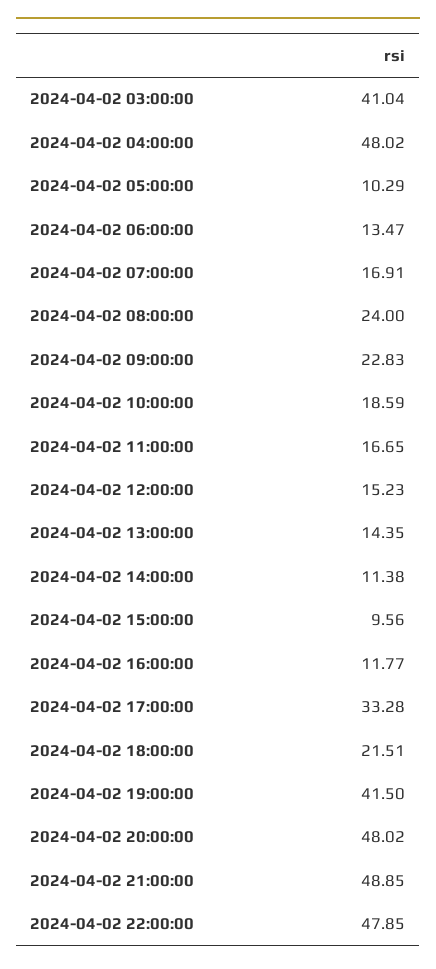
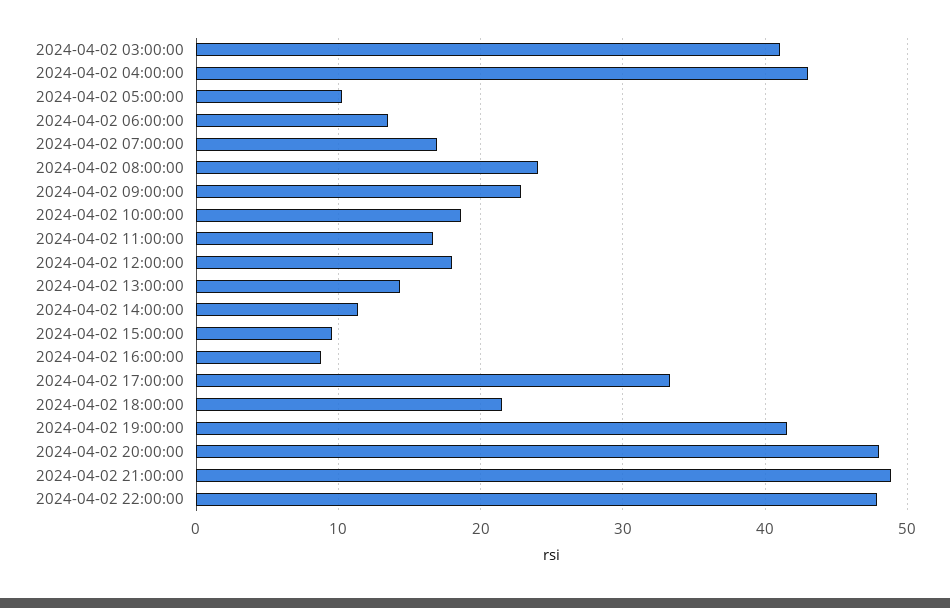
2024-04-02 04:00:00: 48.02 -> 43
2024-04-02 12:00:00: 15.23 -> 18
2024-04-02 16:00:00: 11.77 -> 9

